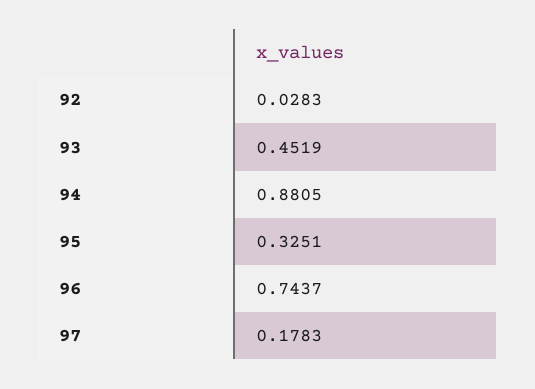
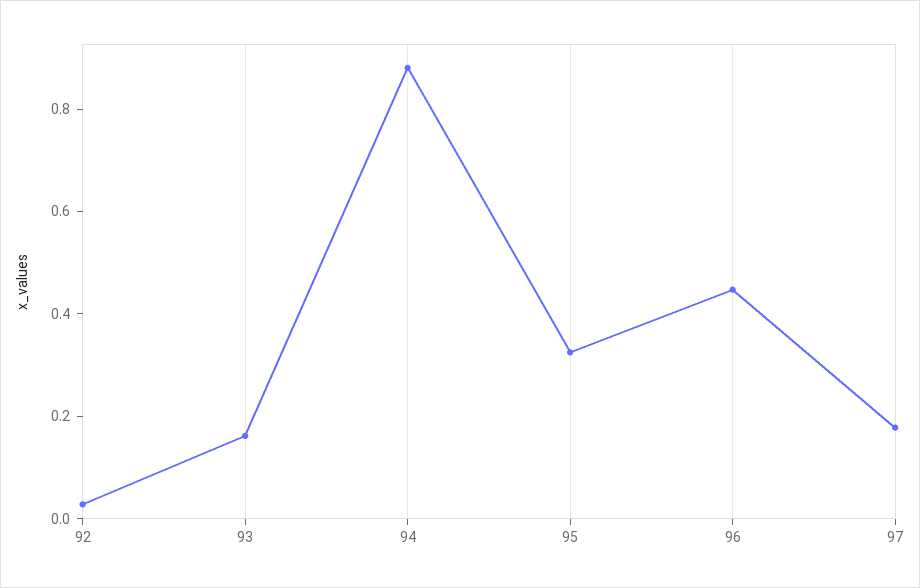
93: 0.4519 -> 0.15
96: 0.7437 -> 0.45

